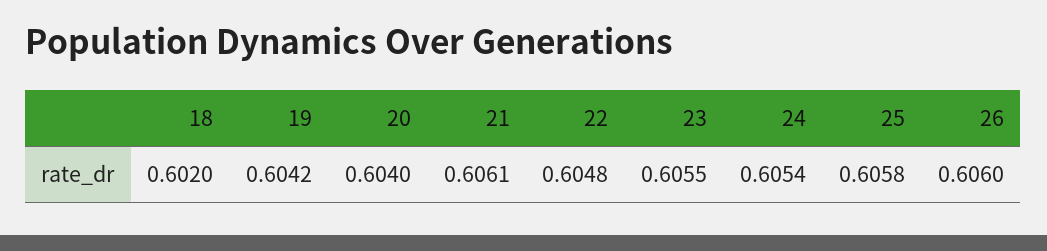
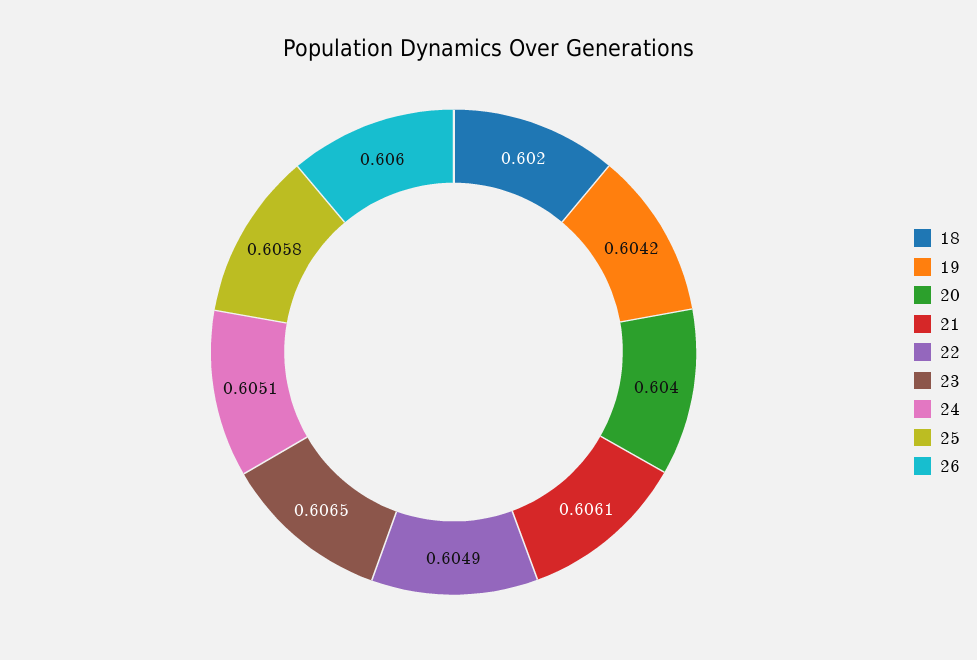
22: 0.6048 -> 0.6049
23: 0.6055 -> 0.6065
24: 0.6054 -> 0.6051

